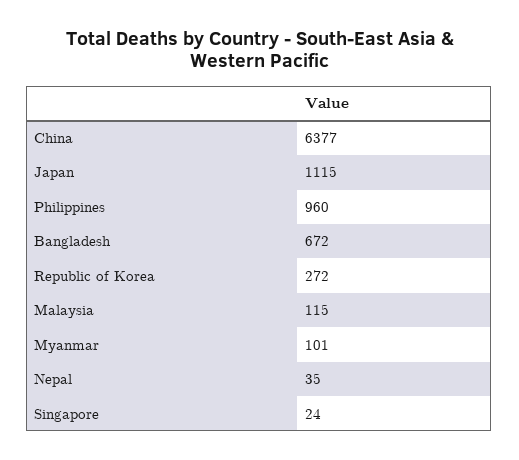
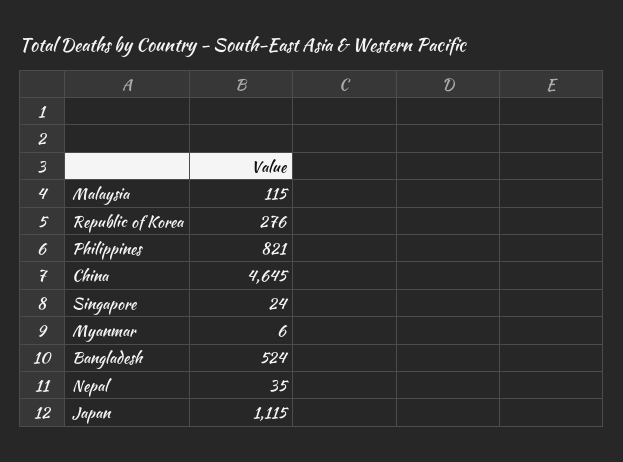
China: 6377 -> 4645
Philippines: 960 -> 821
Bangladesh: 672 -> 524
Republic of Korea: 272 -> 276
Myanmar: 101 -> 6

